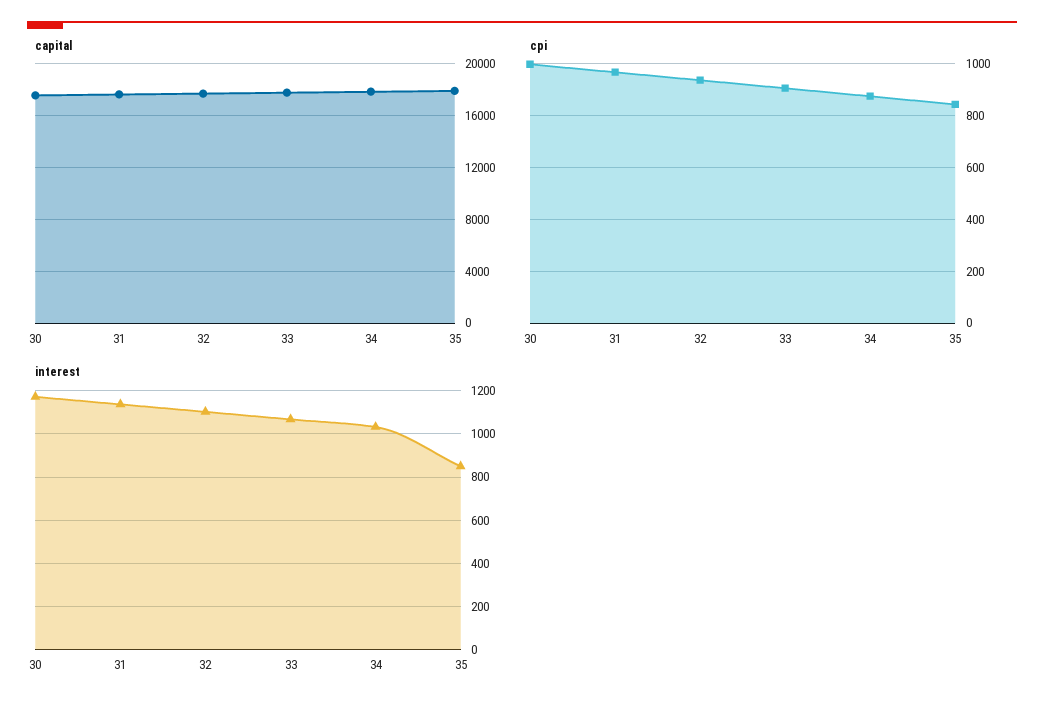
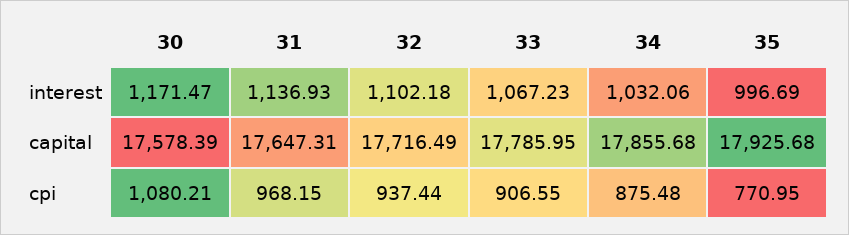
cpi, 30: 1000 -> 1080.21
cpi, 35: 850 -> 770.95
interest, 35: 850 -> 996.69

